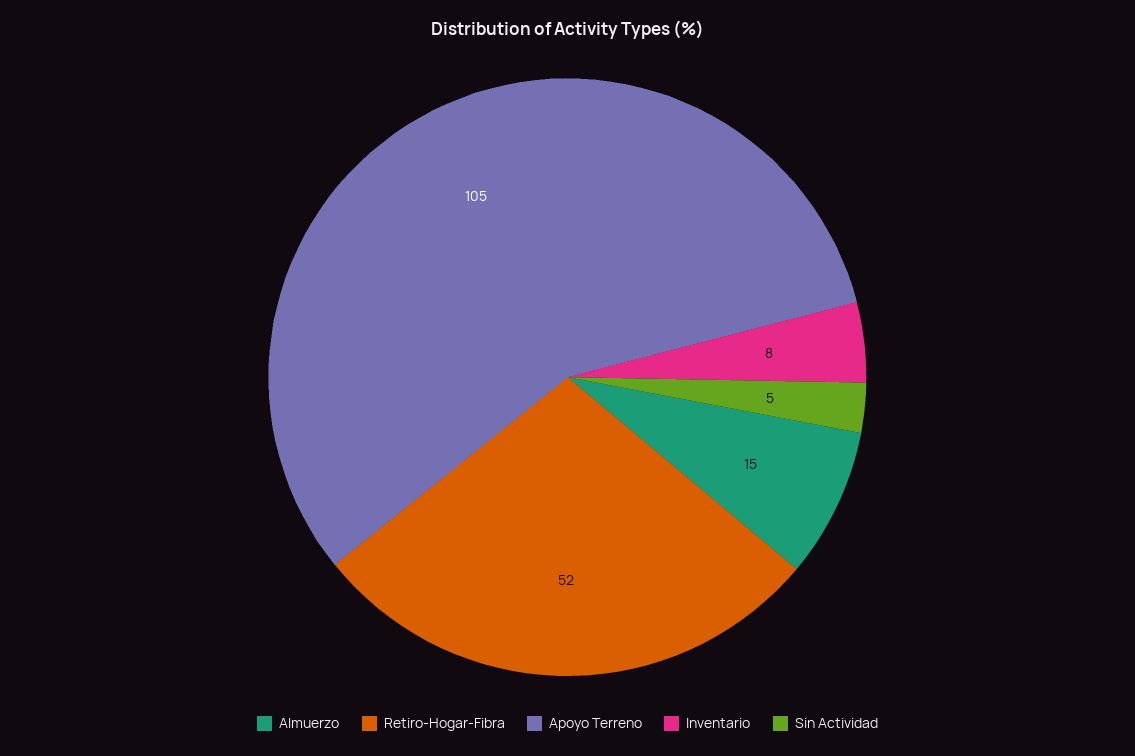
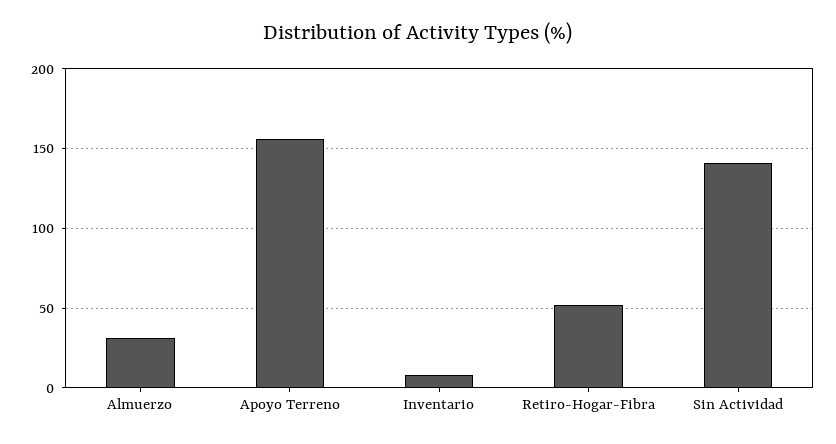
Almuerzo: 15 -> 30
Apoyo Terreno: 105 -> 155
Sin Actividad: 5 -> 140

